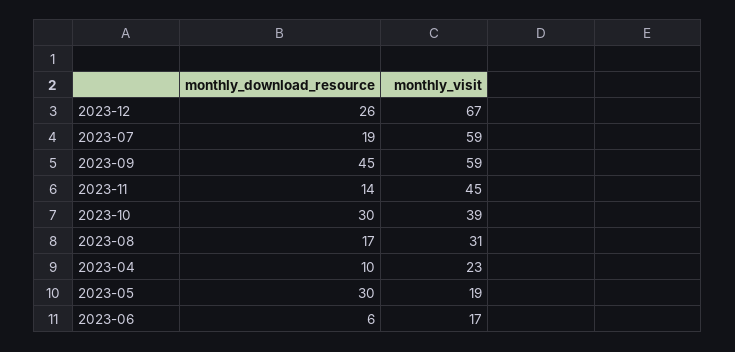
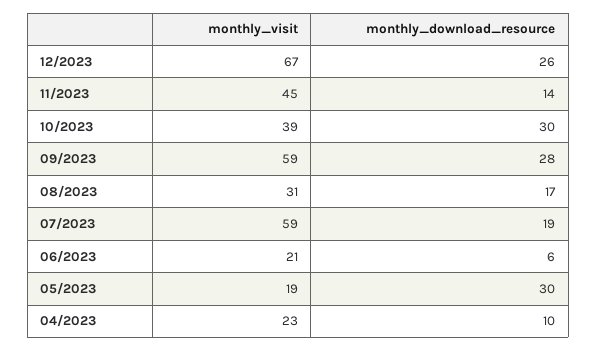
monthly_download_resource, 2023-09: 45 -> 28
monthly_visit, 2023-06: 17 -> 21

